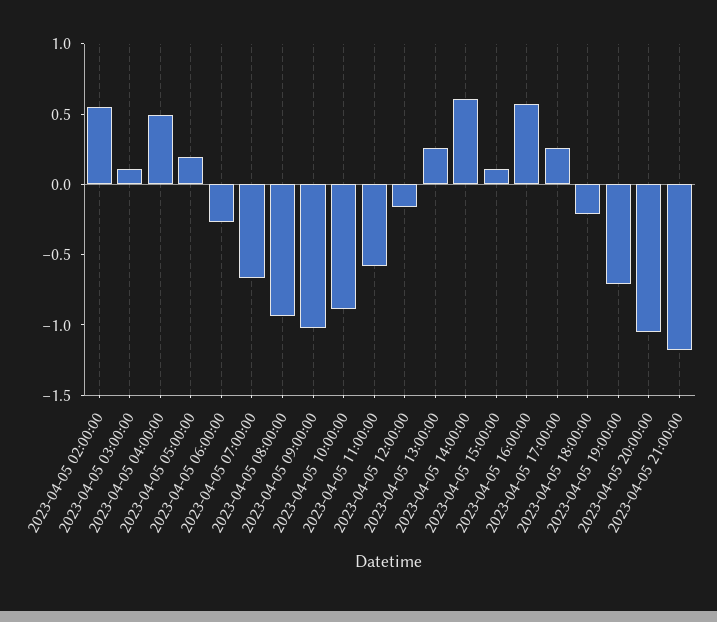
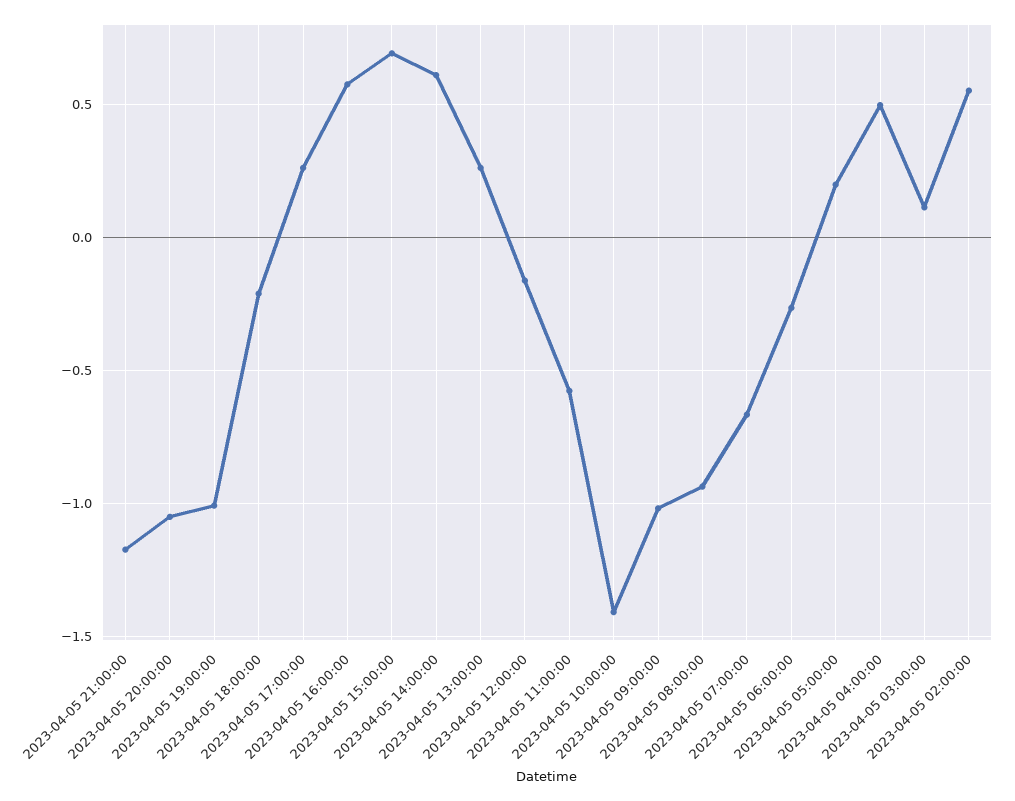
2023-04-05 10:00:00: -0.9 -> -1.4
2023-04-05 15:00:00: 0.1 -> 0.7
2023-04-05 19:00:00: -0.7 -> -1

